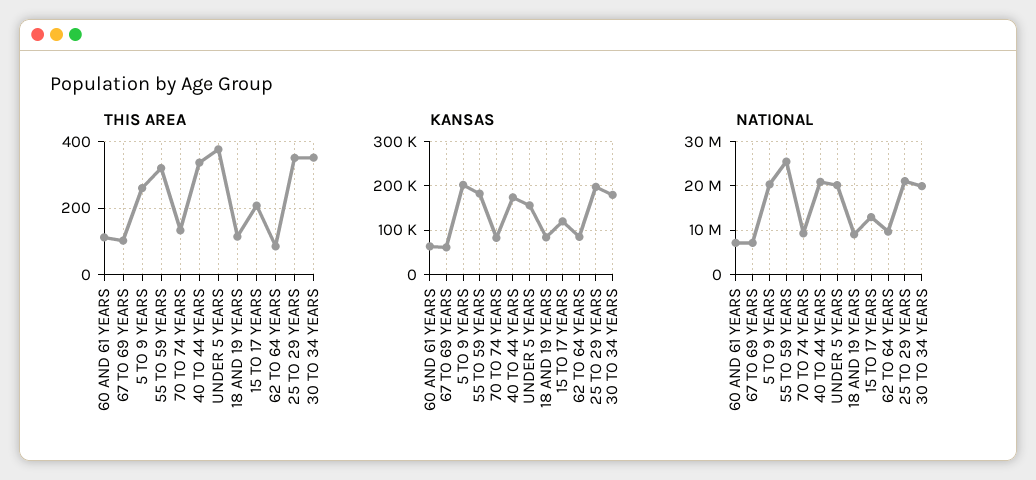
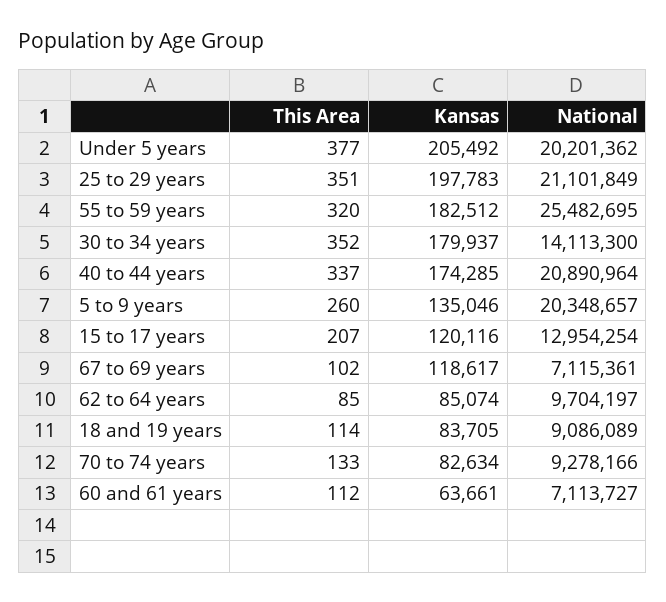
KANSAS, 67 TO 69 YEARS: 60000 -> 118617
KANSAS, 5 TO 9 YEARS: 200000 -> 135046
KANSAS, UNDER 5 YEARS: 160000 -> 205492
NATIONAL, 30 TO 34 YEARS: 20000000 -> 14113300

